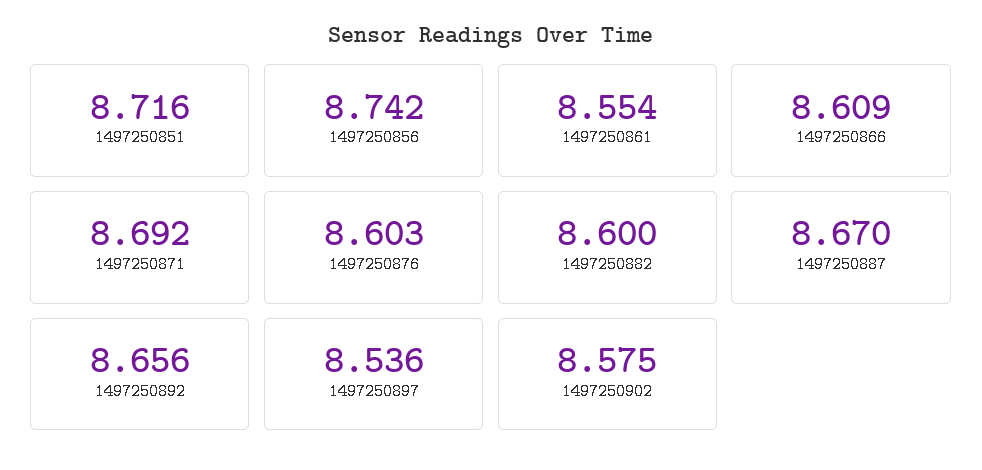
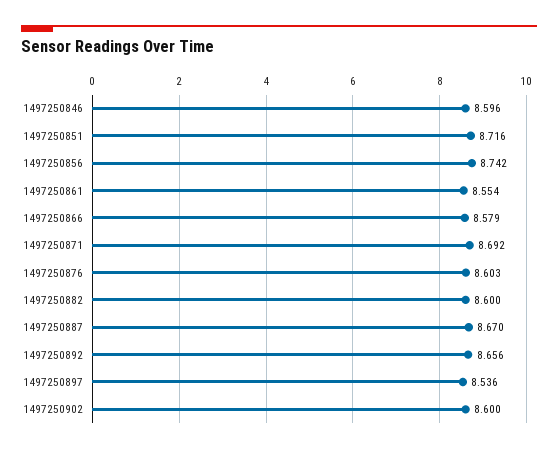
1497250866: 8.609 -> 8.579
1497250902: 8.575 -> 8.6
1497250846: none -> 8.596

